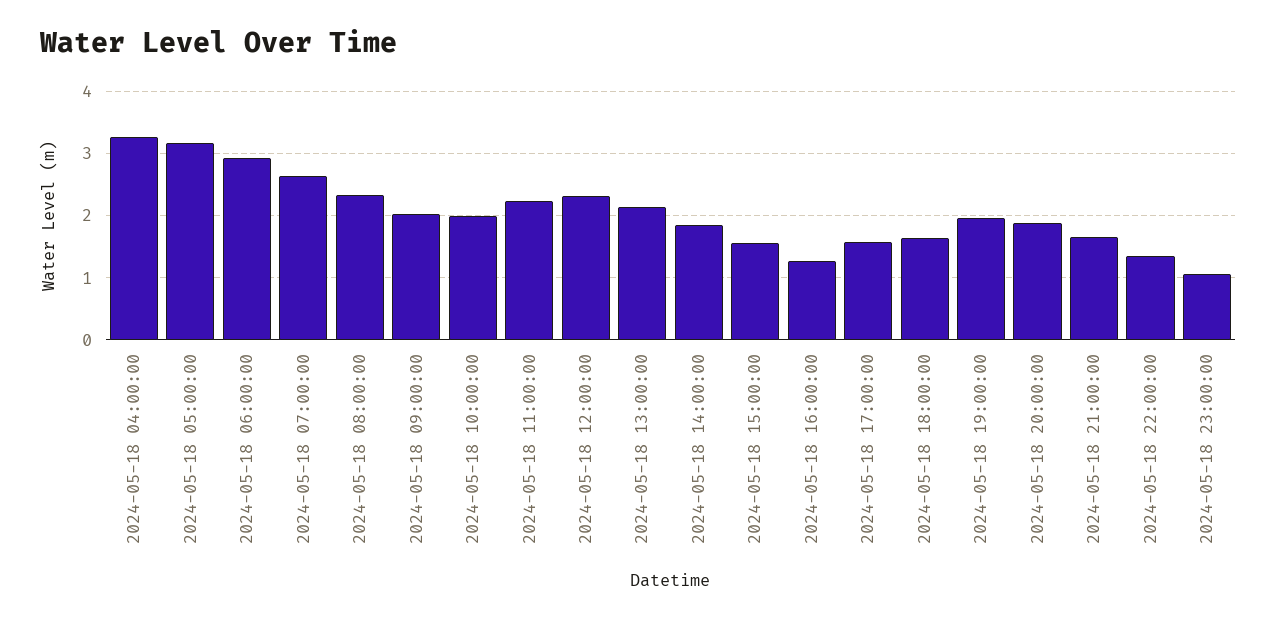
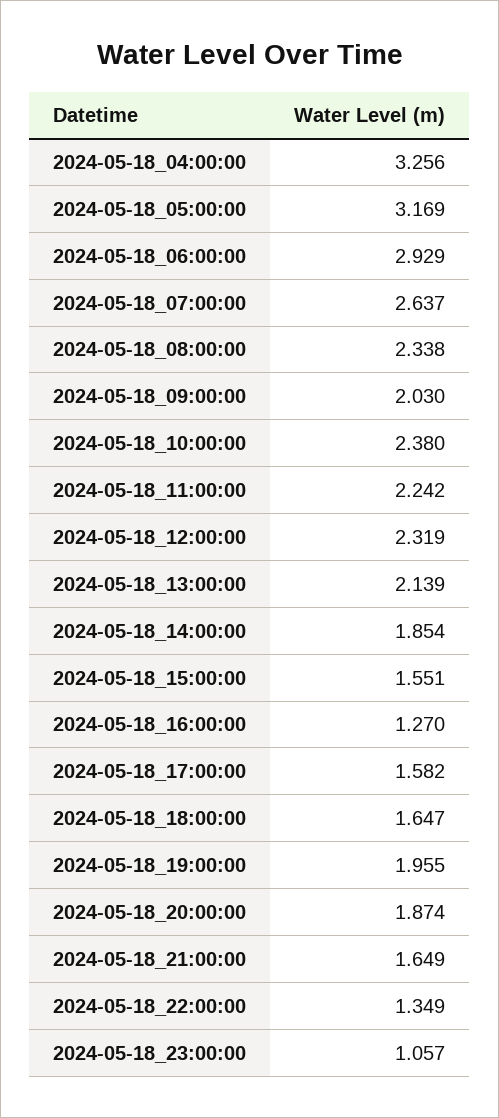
2024-05-18 10:00:00: 2 -> 2.38

